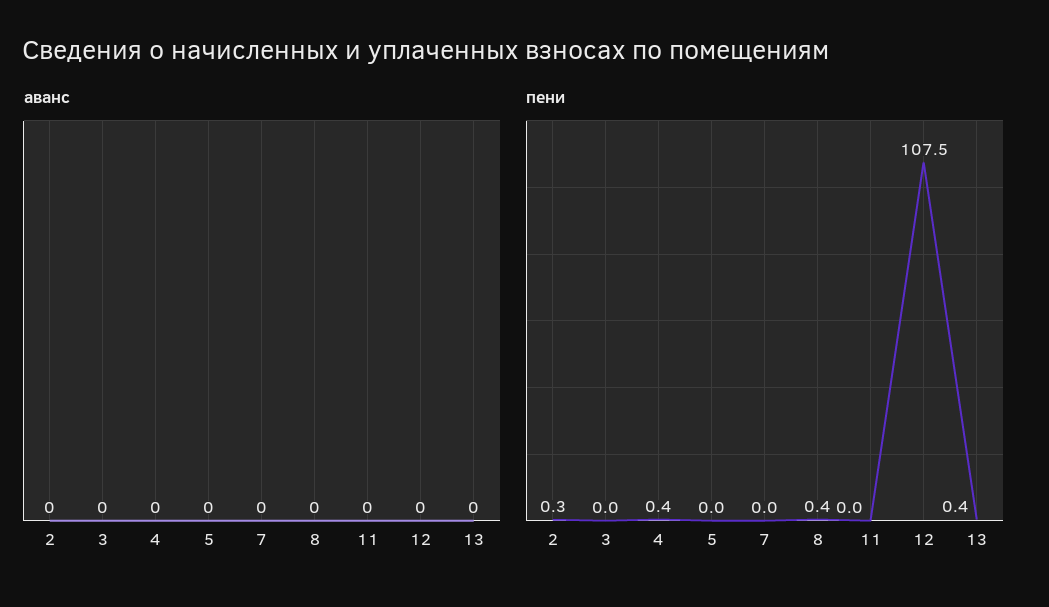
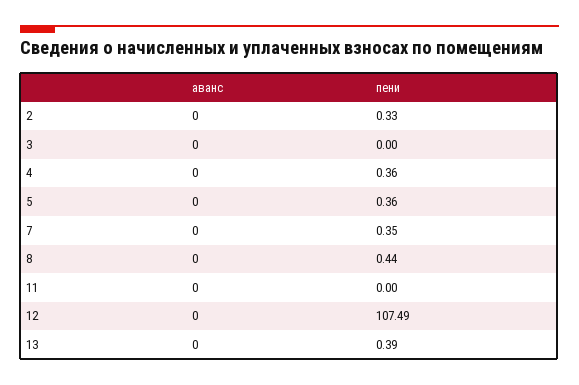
пени, 5: 0 -> 0.36
пени, 7: 0 -> 0.35

